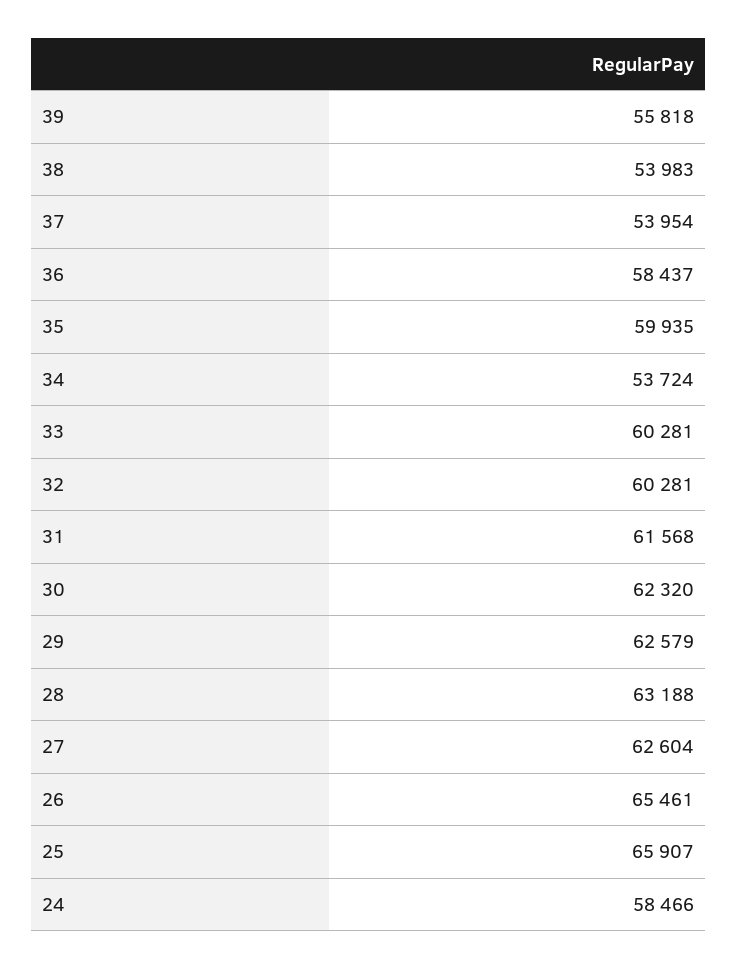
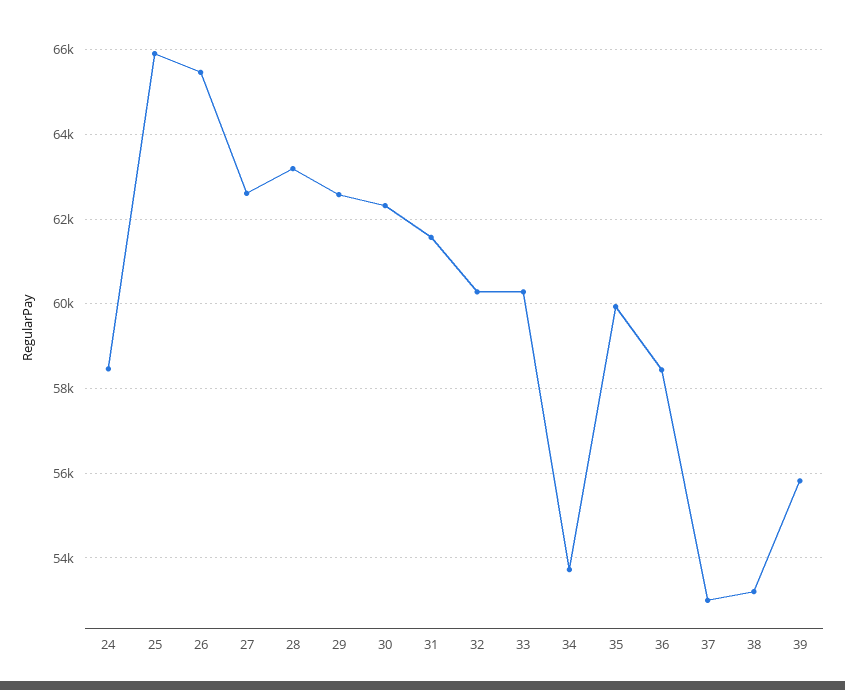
38: 53983 -> 53200
37: 53954 -> 53000

